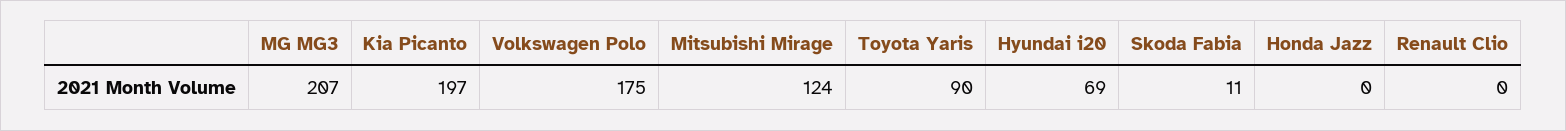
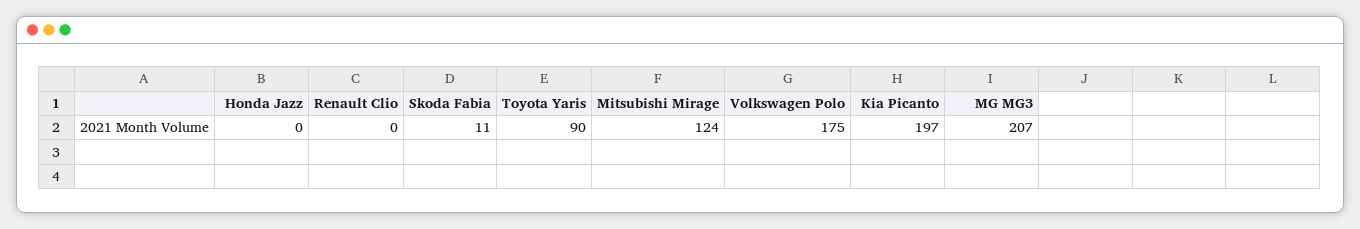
Hyundai i20: 69 -> none

